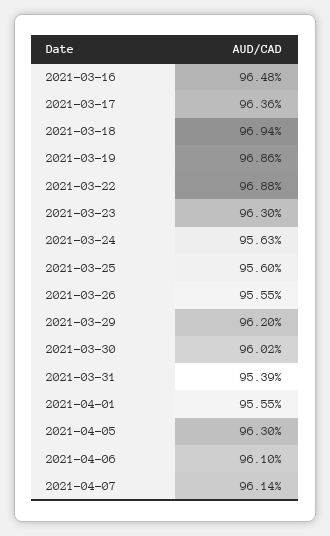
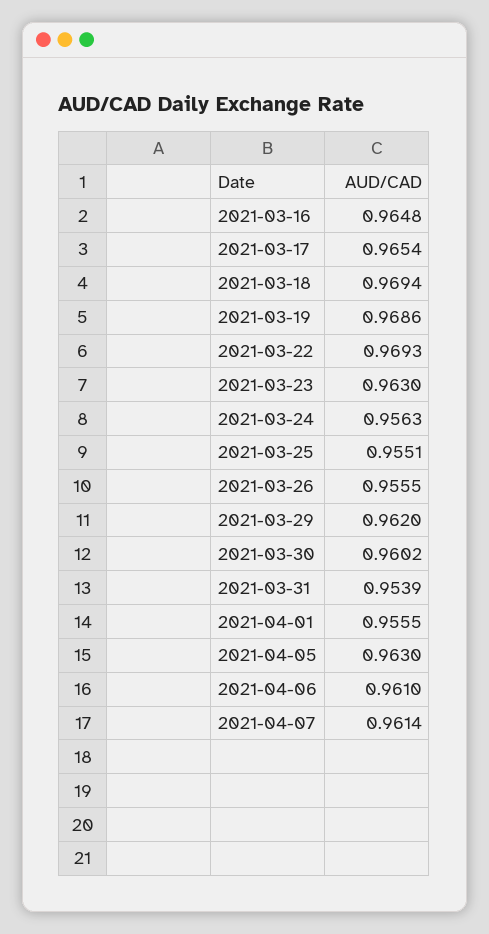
2021-03-17: 0.9636 -> 0.9654
2021-03-22: 0.9688 -> 0.9693
2021-03-25: 0.956 -> 0.9551

